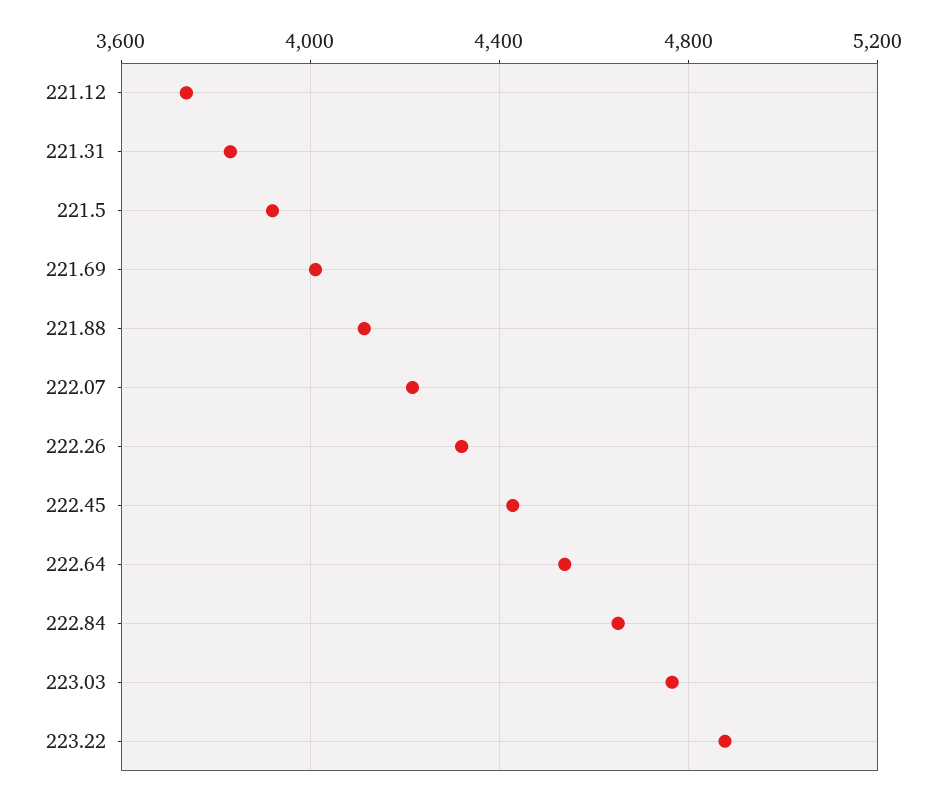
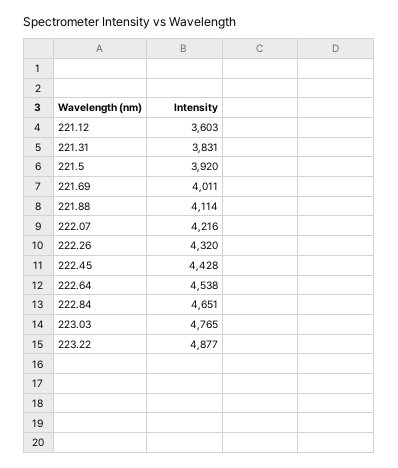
221.12: 3750 -> 3603

